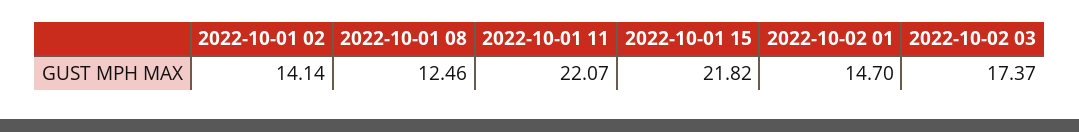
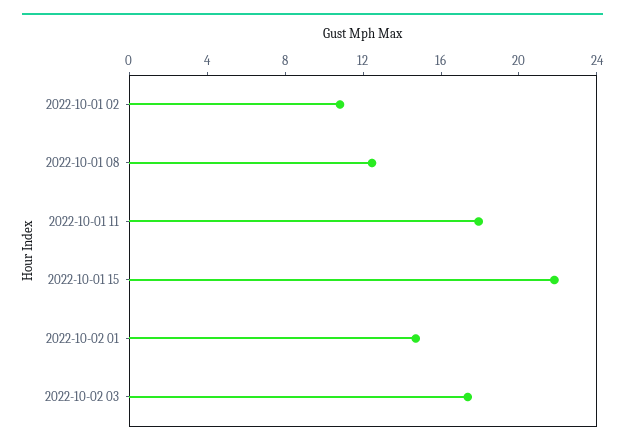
2022-10-01 02: 14.14 -> 11
2022-10-01 11: 22.07 -> 18

